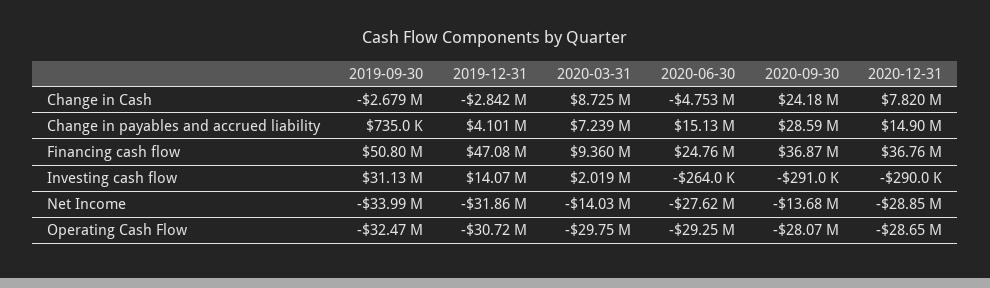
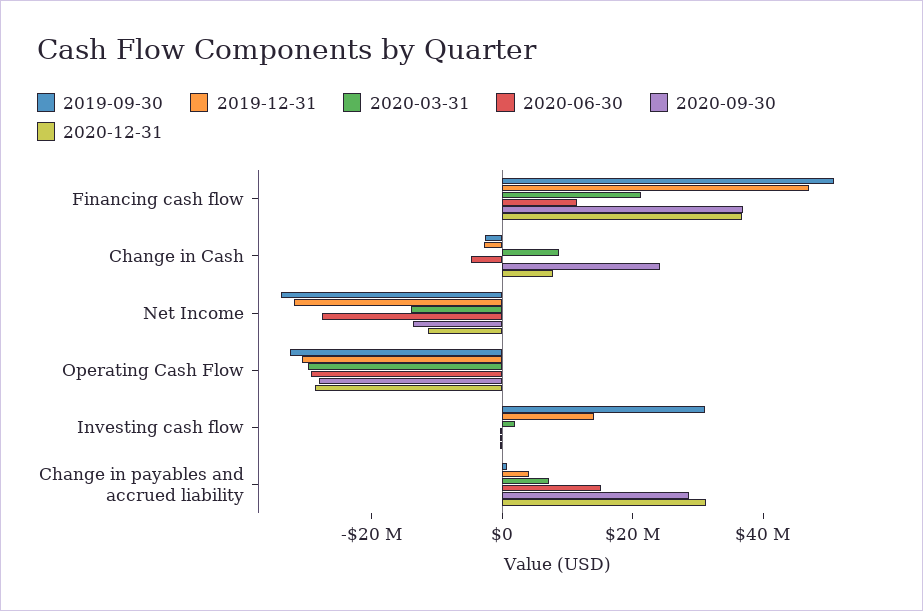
2020-12-31, Change in payables and accrued liability: 14900000 -> 30000000
2020-03-31, Financing cash flow: 9360000 -> 20000000
2020-06-30, Financing cash flow: 24760000 -> 10000000
2020-12-31, Net Income: -28850000 -> -10000000

